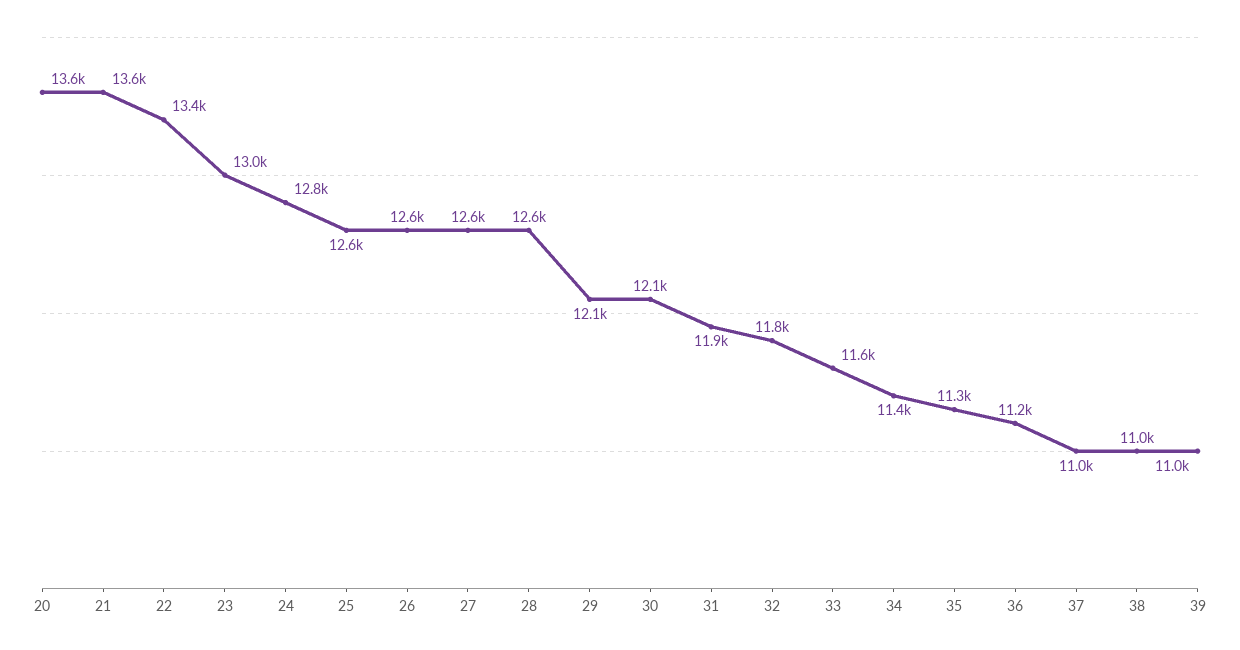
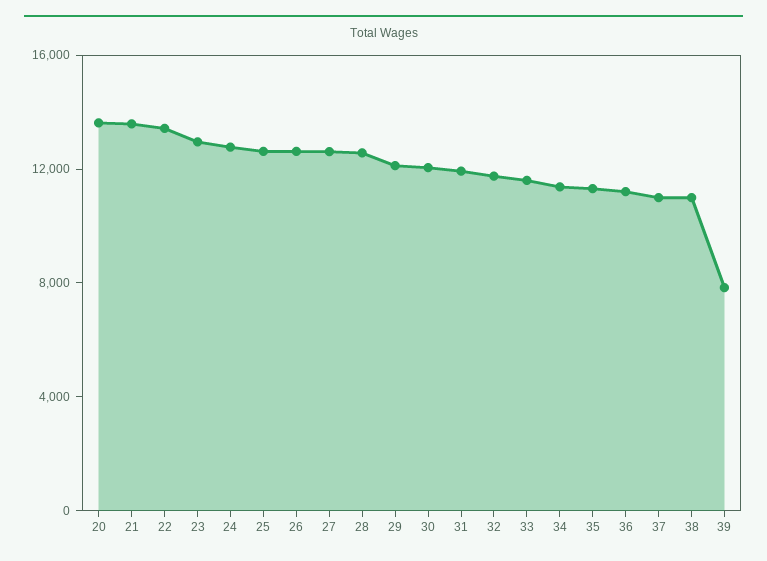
39: 11000 -> 8000

